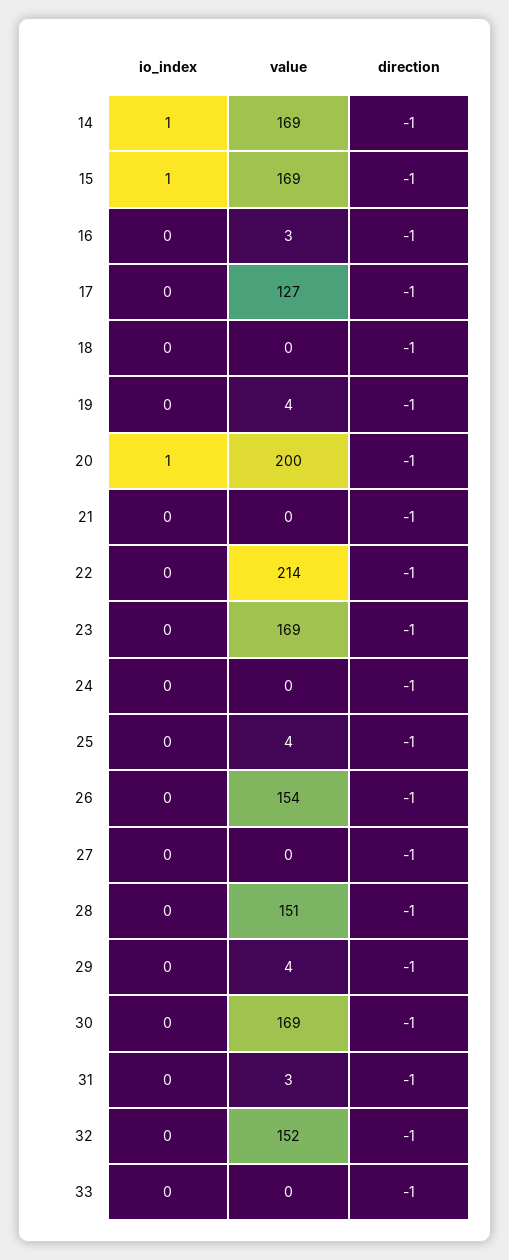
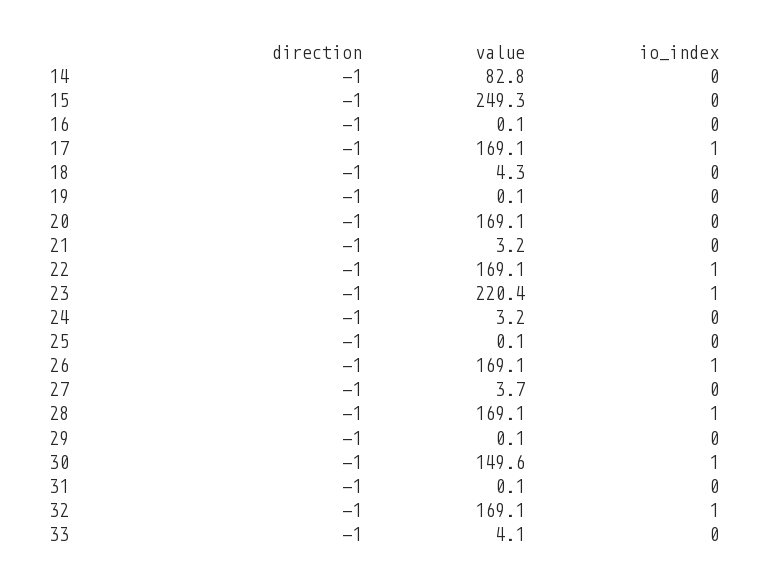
io_index, 14: 1 -> 0
value, 14: 169 -> 82.8
io_index, 15: 1 -> 0
value, 15: 169 -> 249.3
value, 16: 3 -> 0.1
io_index, 17: 0 -> 1
value, 17: 127 -> 169.1
value, 18: 0 -> 4.3
value, 19: 4 -> 0.1
io_index, 20: 1 -> 0
value, 20: 200 -> 169.1
value, 21: 0 -> 3.2
io_index, 22: 0 -> 1
value, 22: 214 -> 169.1
io_index, 23: 0 -> 1
value, 23: 169 -> 220.4
value, 24: 0 -> 3.2
value, 25: 4 -> 0.1
io_index, 26: 0 -> 1
value, 26: 154 -> 169.1
value, 27: 0 -> 3.7
io_index, 28: 0 -> 1
value, 28: 151 -> 169.1
value, 29: 4 -> 0.1
io_index, 30: 0 -> 1
value, 30: 169 -> 149.6
value, 31: 3 -> 0.1
io_index, 32: 0 -> 1
value, 32: 152 -> 169.1
value, 33: 0 -> 4.1

